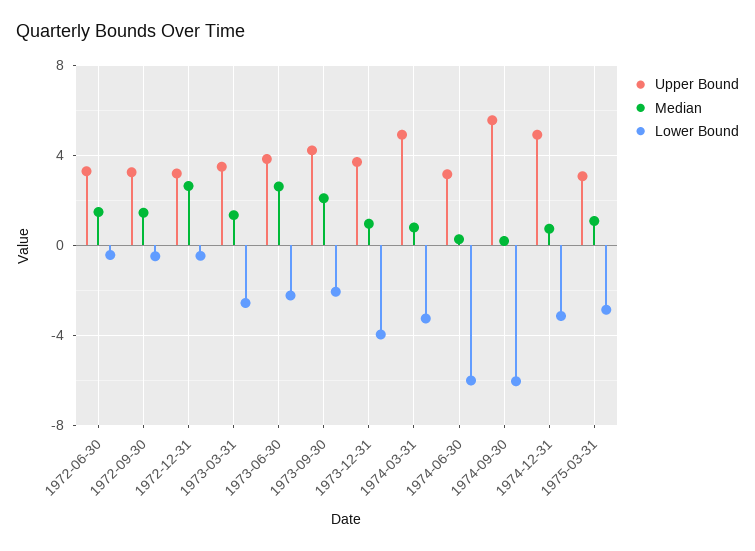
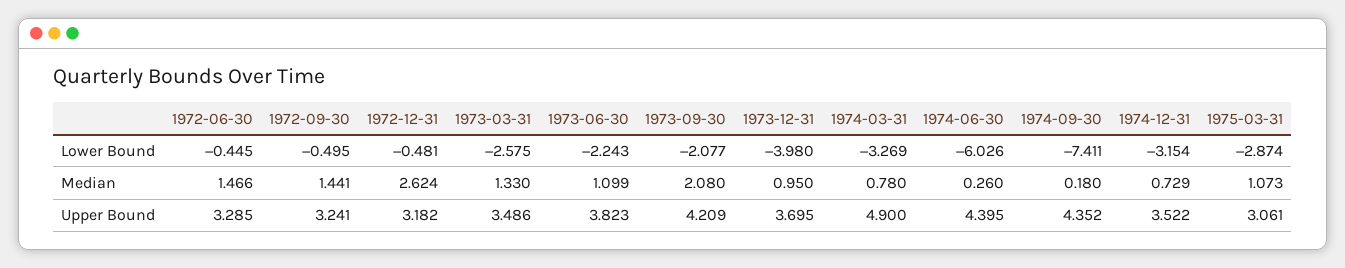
Median, 1973-06-30: 2.5 -> 1.099
Upper Bound, 1974-06-30: 3 -> 4.395
Upper Bound, 1974-09-30: 5.5 -> 4.352
Lower Bound, 1974-09-30: -6 -> -7.411
Upper Bound, 1974-12-31: 5 -> 3.522

